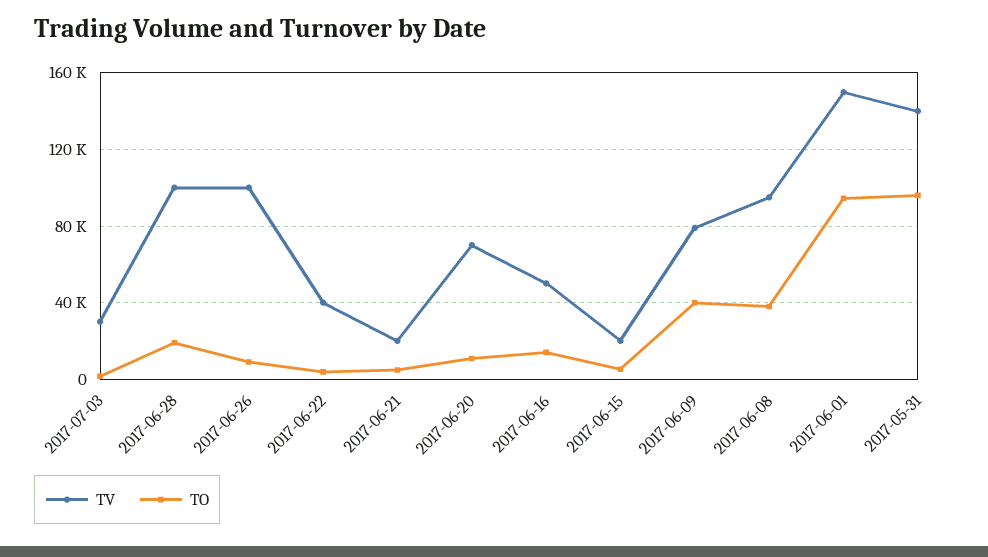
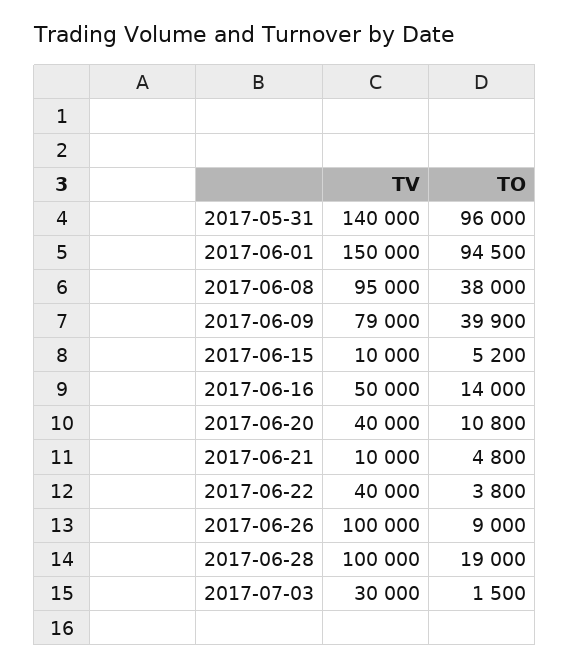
TV, 2017-06-21: 20000 -> 10000
TV, 2017-06-20: 70000 -> 40000
TV, 2017-06-15: 20000 -> 10000

